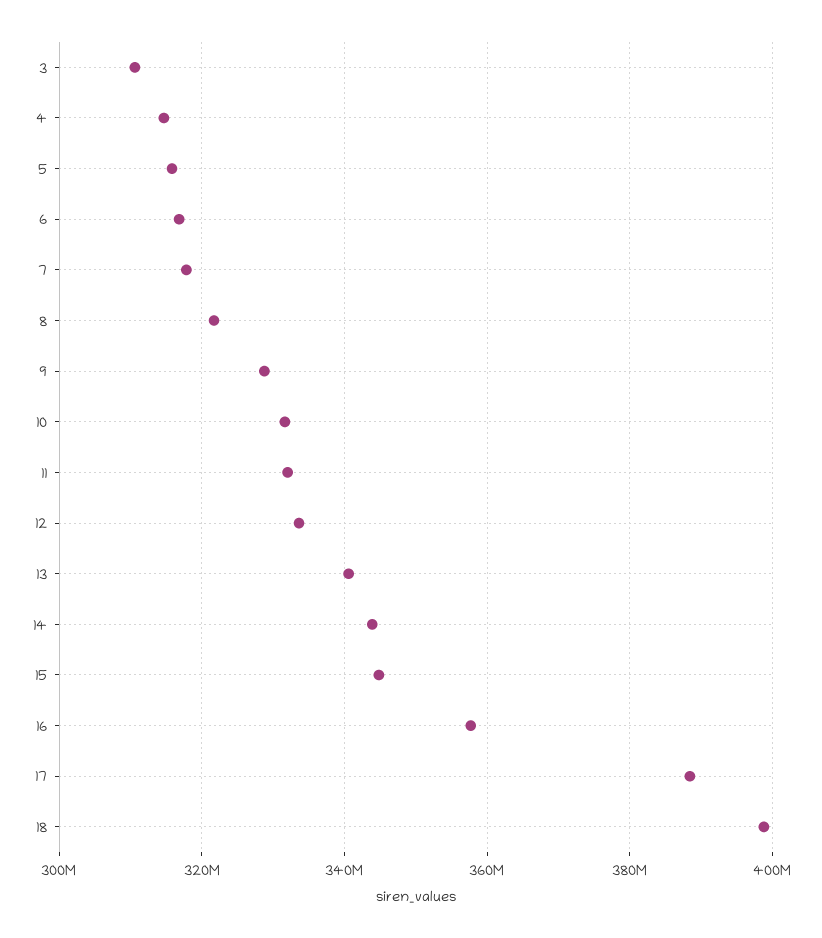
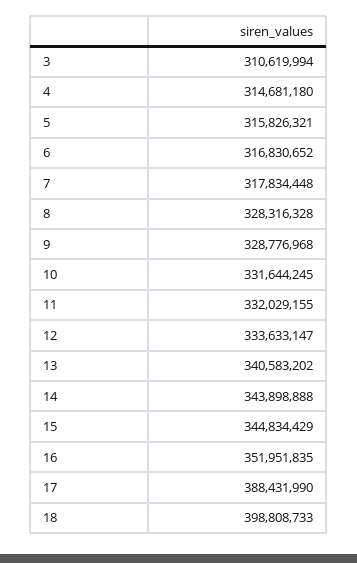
8: 322000000 -> 328316328
16: 358000000 -> 351951835

